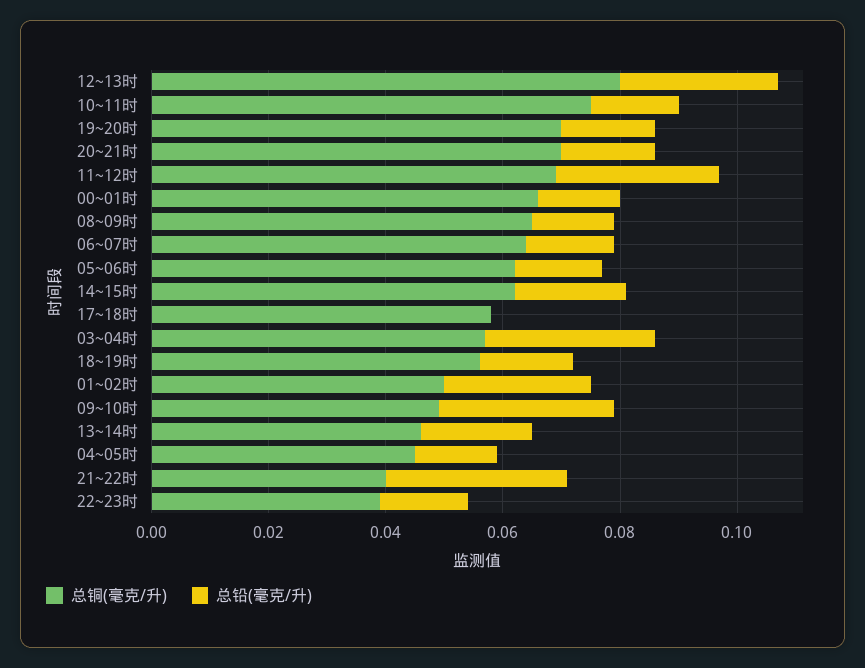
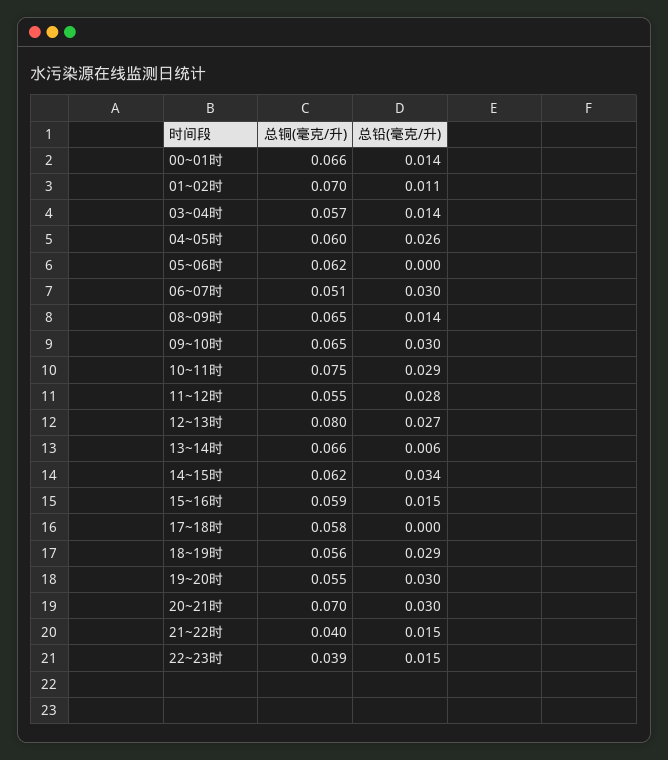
总铅(毫克/升), 10~11时: 0.015 -> 0.029
总铜(毫克/升), 19~20时: 0.07 -> 0.055
总铅(毫克/升), 19~20时: 0.015 -> 0.03
总铅(毫克/升), 20~21时: 0.015 -> 0.03
总铜(毫克/升), 11~12时: 0.07 -> 0.055
总铜(毫克/升), 06~07时: 0.065 -> 0.051
总铅(毫克/升), 06~07时: 0.015 -> 0.03
总铅(毫克/升), 05~06时: 0.015 -> 0
总铅(毫克/升), 14~15时: 0.02 -> 0.034
总铅(毫克/升), 03~04时: 0.03 -> 0.014
总铅(毫克/升), 18~19时: 0.015 -> 0.029
总铜(毫克/升), 01~02时: 0.05 -> 0.07
总铅(毫克/升), 01~02时: 0.025 -> 0.011
总铜(毫克/升), 09~10时: 0.05 -> 0.065
总铜(毫克/升), 13~14时: 0.045 -> 0.066
总铅(毫克/升), 13~14时: 0.02 -> 0.006
总铜(毫克/升), 04~05时: 0.045 -> 0.06
总铅(毫克/升), 04~05时: 0.015 -> 0.026
总铅(毫克/升), 21~22时: 0.03 -> 0.015
总铜(毫克/升), 15~16时: none -> 0.059
总铅(毫克/升), 15~16时: none -> 0.015

